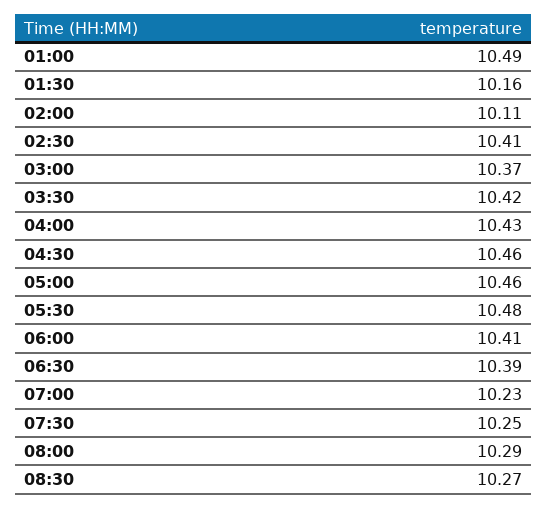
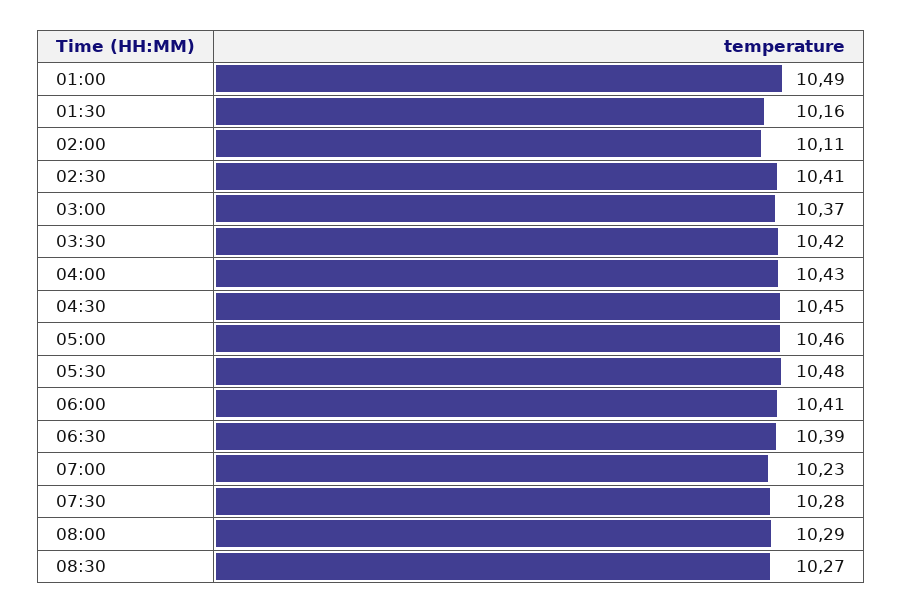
04:30: 10.46 -> 10.45
07:30: 10.25 -> 10.28

